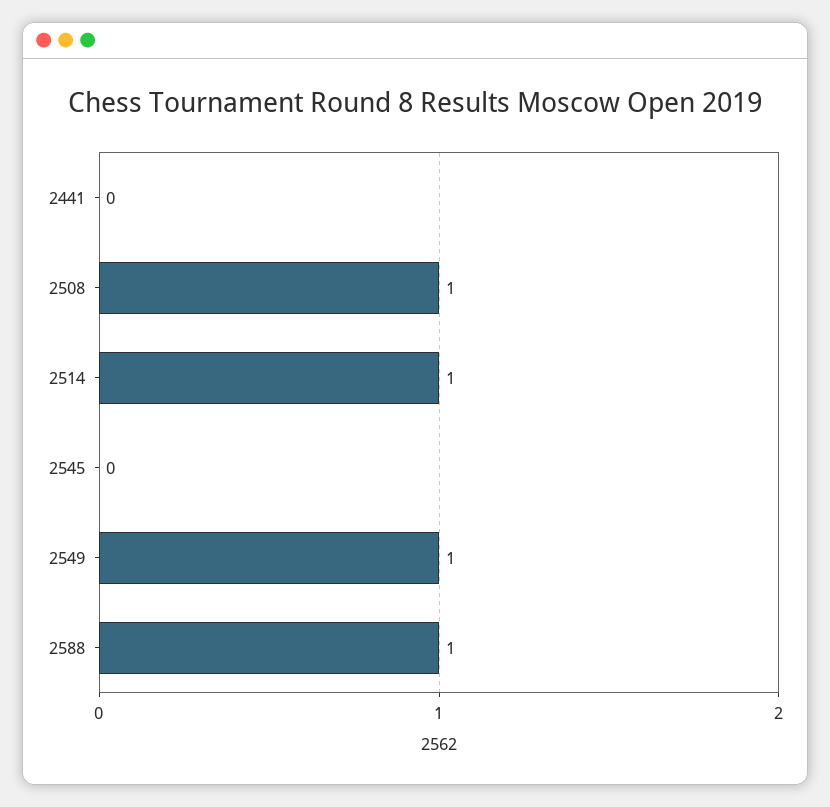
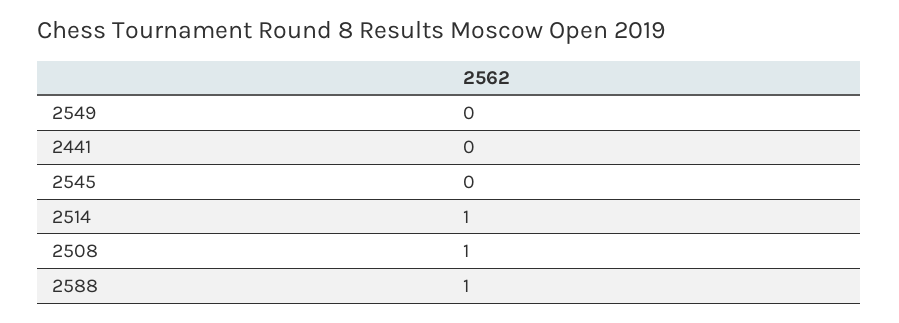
2549: 1 -> 0

